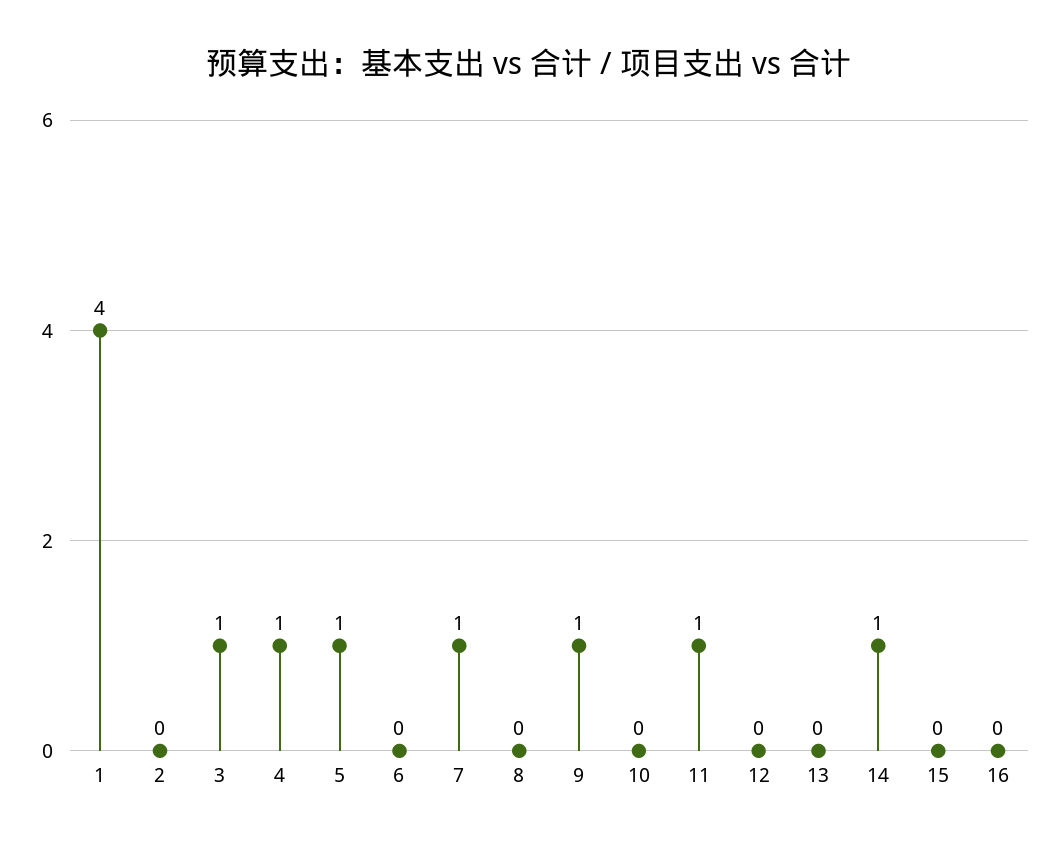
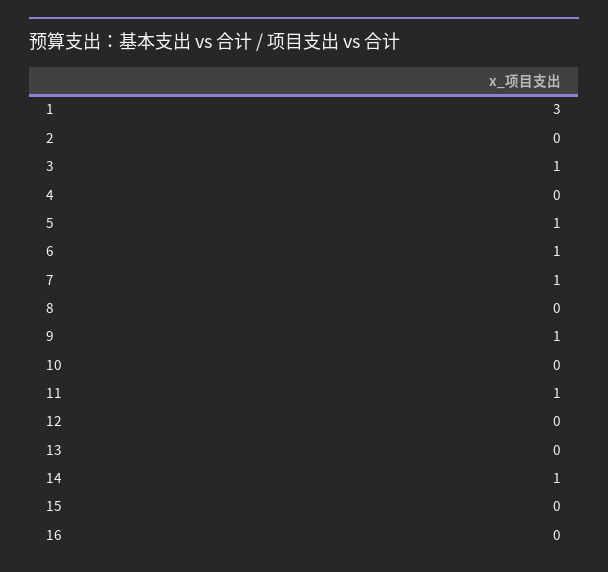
1: 4 -> 3
4: 1 -> 0
6: 0 -> 1

